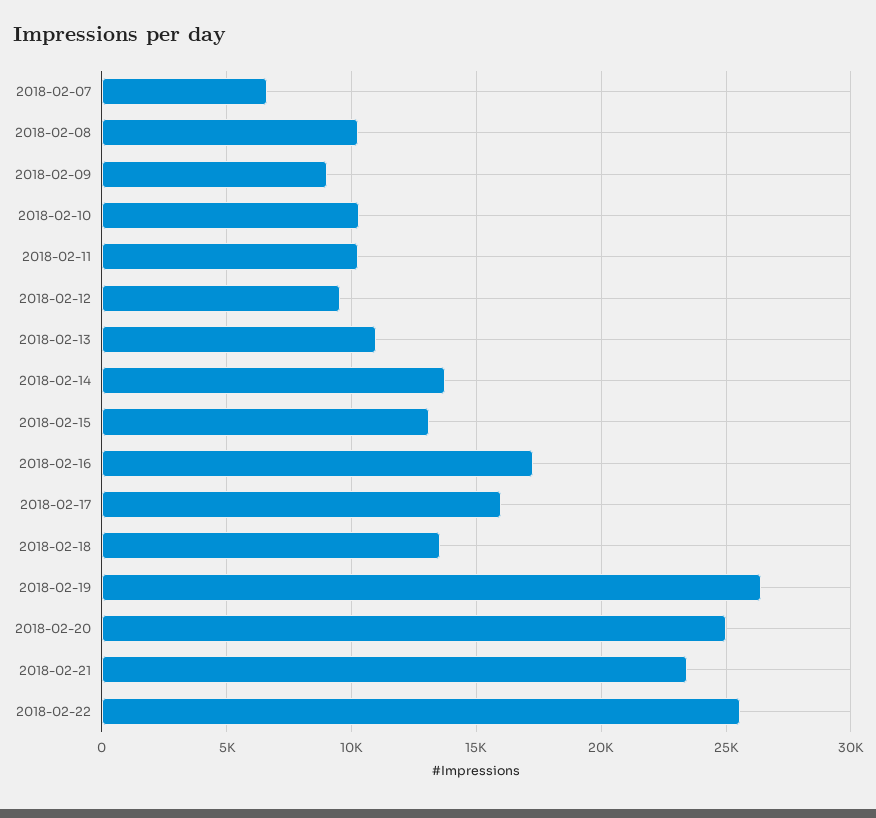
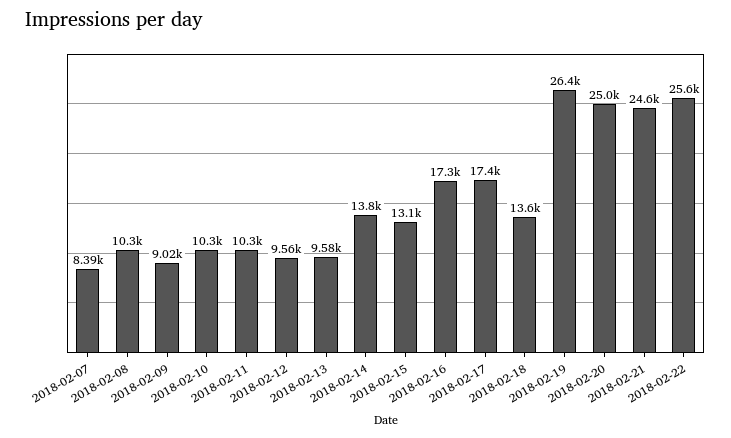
2018-02-07: 6500 -> 8390
2018-02-13: 11000 -> 9580
2018-02-17: 16000 -> 17400
2018-02-21: 23500 -> 24600

